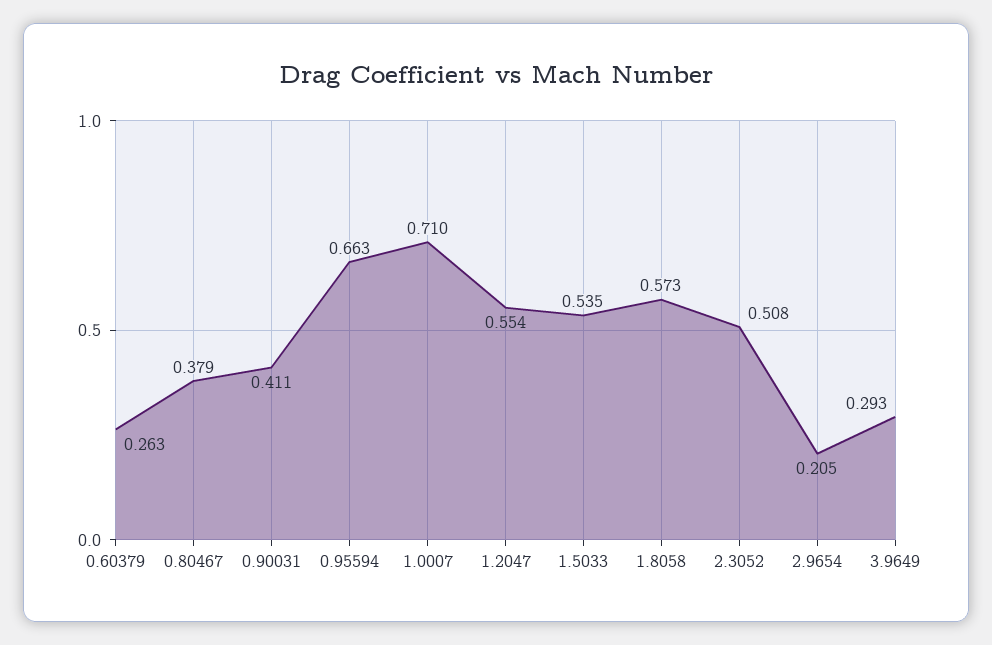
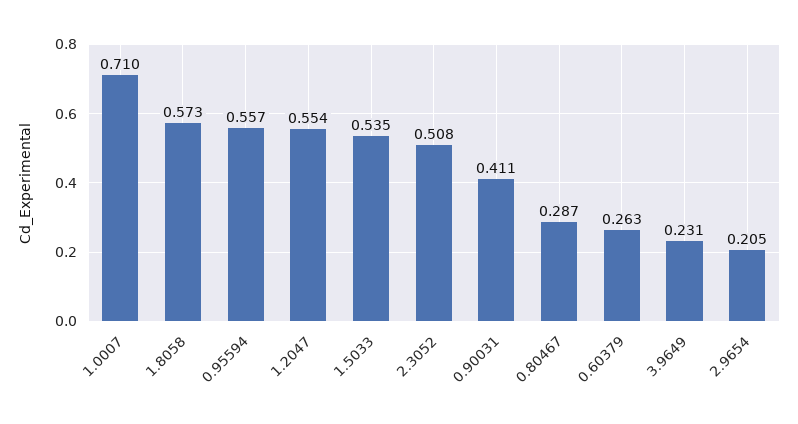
0.80467: 0.379 -> 0.287
0.95594: 0.663 -> 0.557
3.9649: 0.293 -> 0.231

